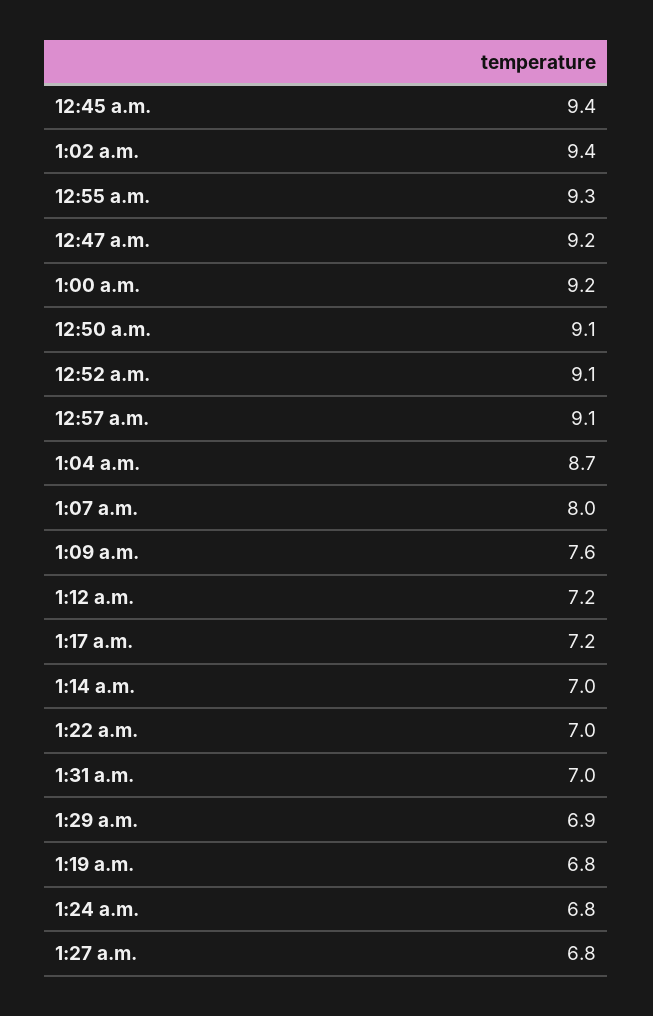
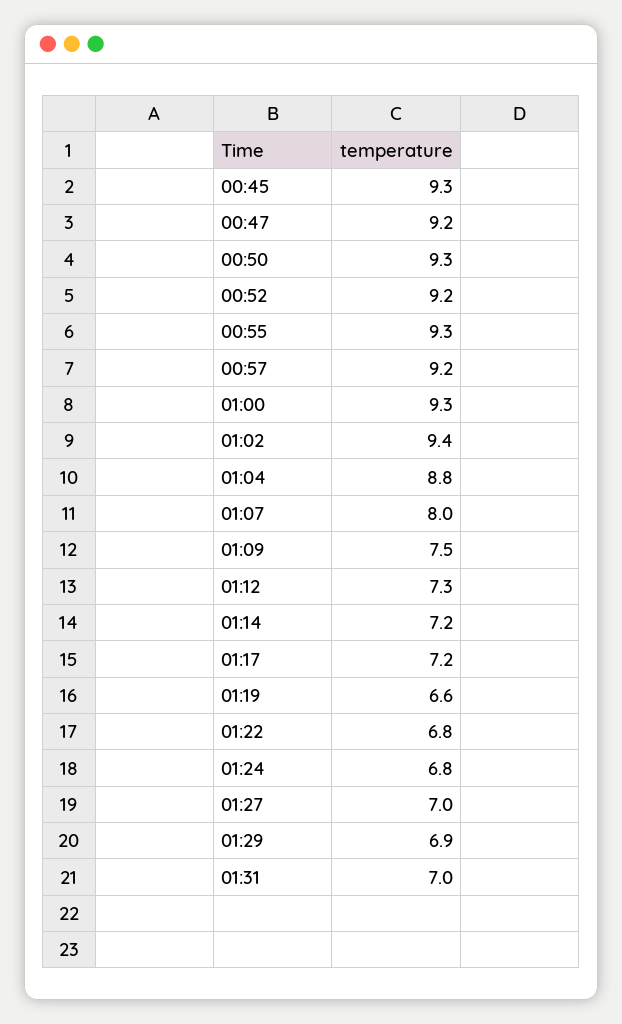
12:45 a.m.: 9.4 -> 9.3
1:00 a.m.: 9.2 -> 9.3
12:50 a.m.: 9.1 -> 9.3
12:52 a.m.: 9.1 -> 9.2
12:57 a.m.: 9.1 -> 9.2
1:04 a.m.: 8.7 -> 8.8
1:09 a.m.: 7.6 -> 7.5
1:12 a.m.: 7.2 -> 7.3
1:14 a.m.: 7 -> 7.2
1:22 a.m.: 7 -> 6.8
1:19 a.m.: 6.8 -> 6.6
1:27 a.m.: 6.8 -> 7

